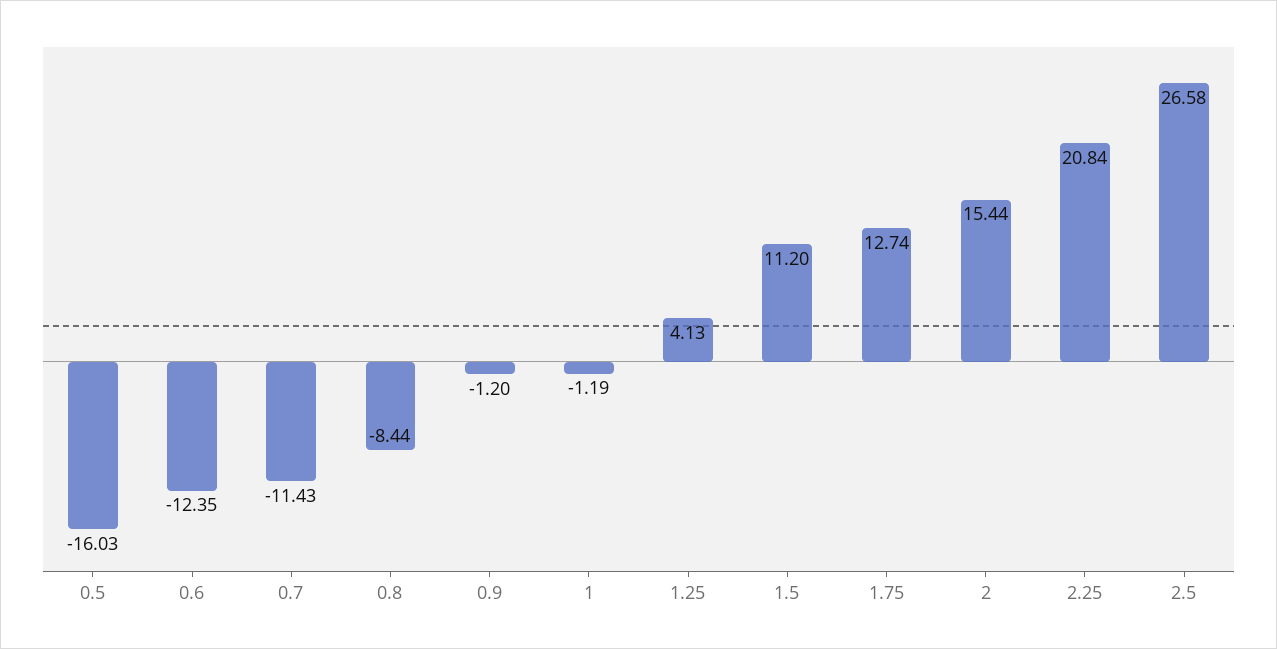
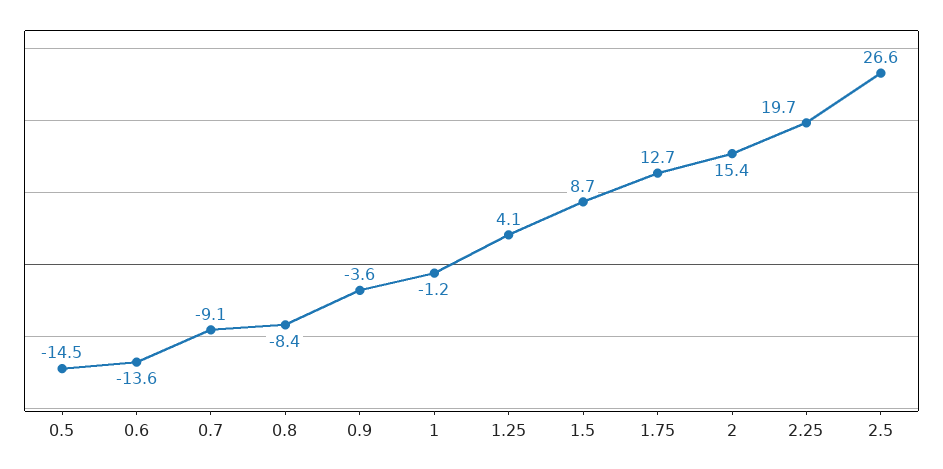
0.5: -16.03 -> -14.5
0.6: -12.35 -> -13.6
0.7: -11.43 -> -9.1
0.9: -1.2 -> -3.6
1.5: 11.2 -> 8.7
2.25: 20.84 -> 19.7

